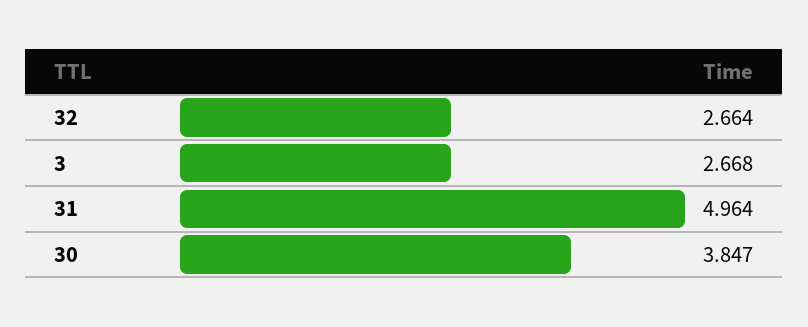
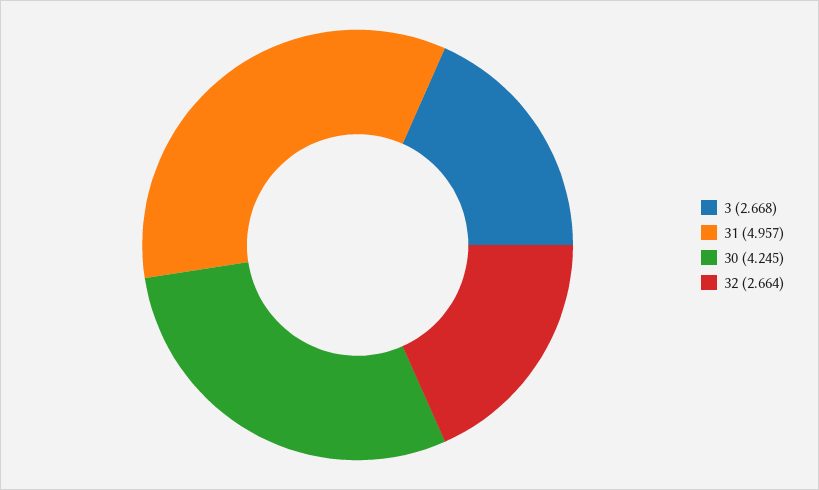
31: 4.964 -> 4.957
30: 3.847 -> 4.245

